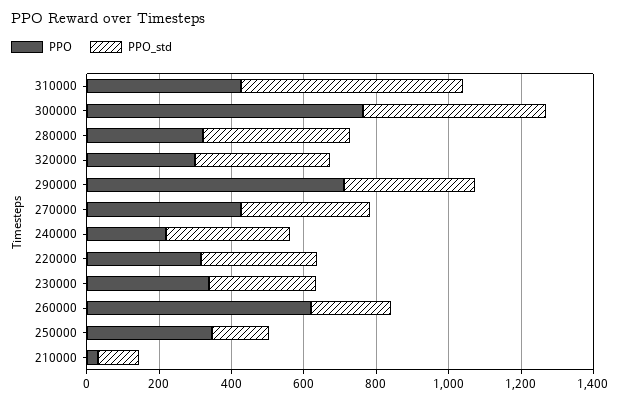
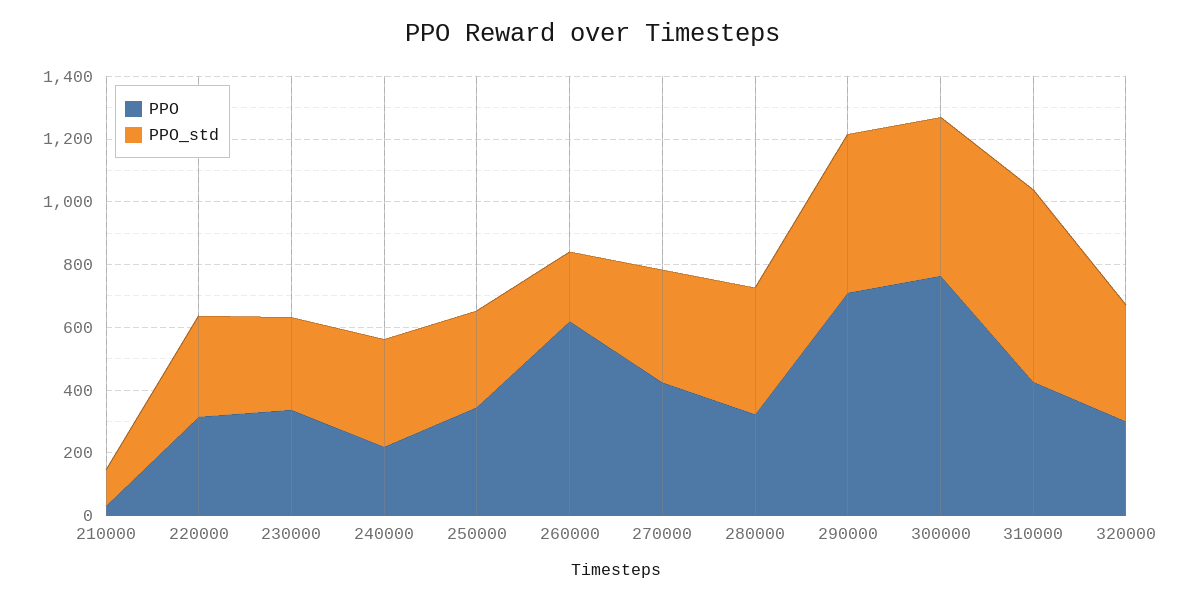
PPO_std, 290000: 350 -> 500
PPO_std, 250000: 150 -> 300

